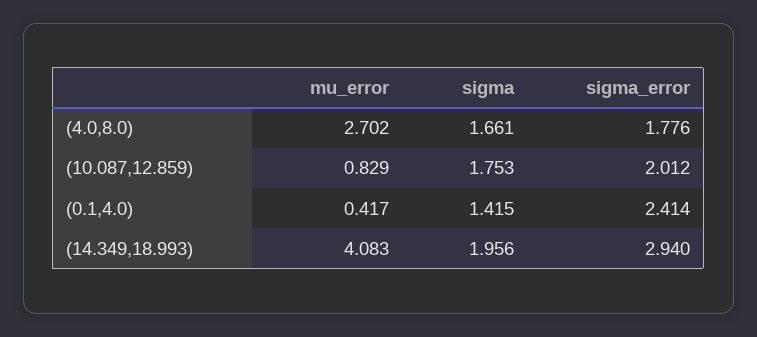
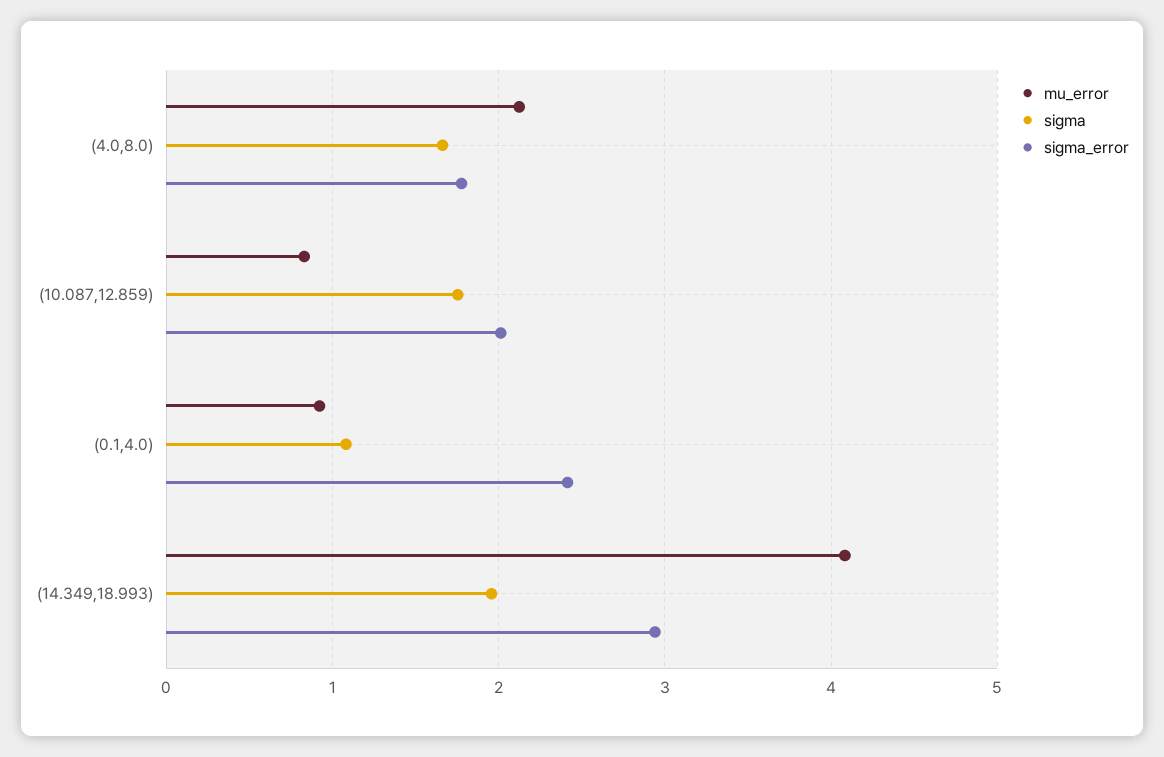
mu_error, (4.0,8.0): 2.702 -> 2.1
mu_error, (0.1,4.0): 0.417 -> 0.9
sigma, (0.1,4.0): 1.415 -> 1.1

